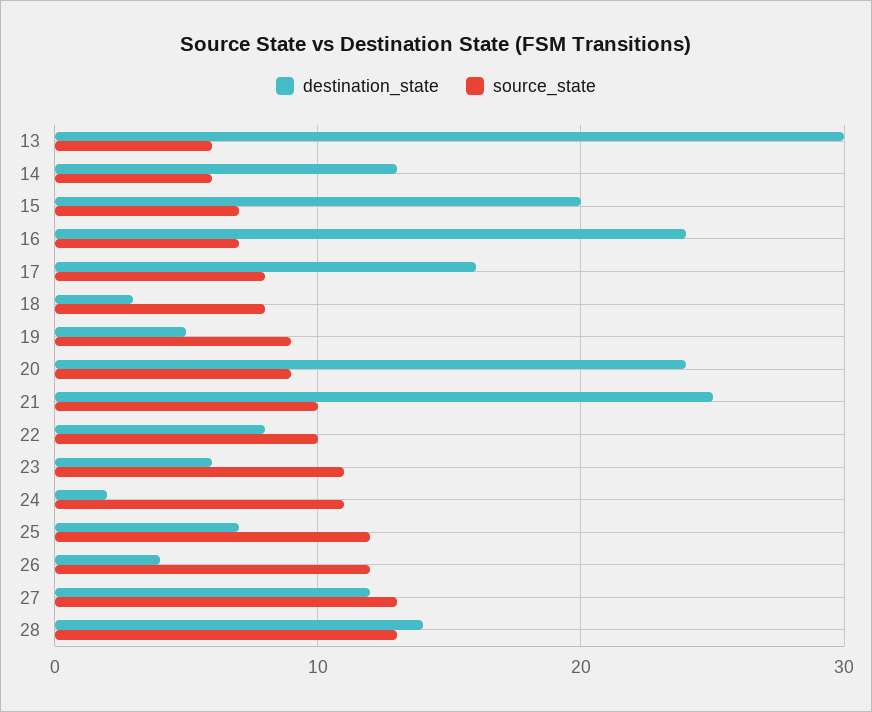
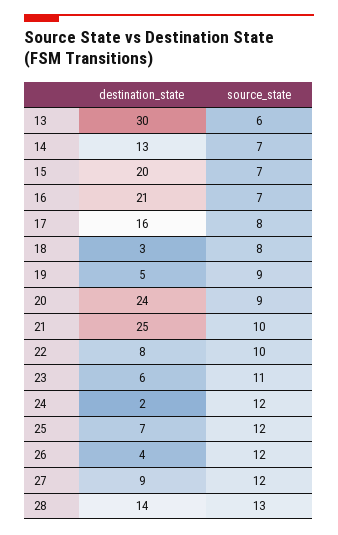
source_state, 14: 6 -> 7
destination_state, 16: 24 -> 21
source_state, 24: 11 -> 12
destination_state, 27: 12 -> 9
source_state, 27: 13 -> 12

